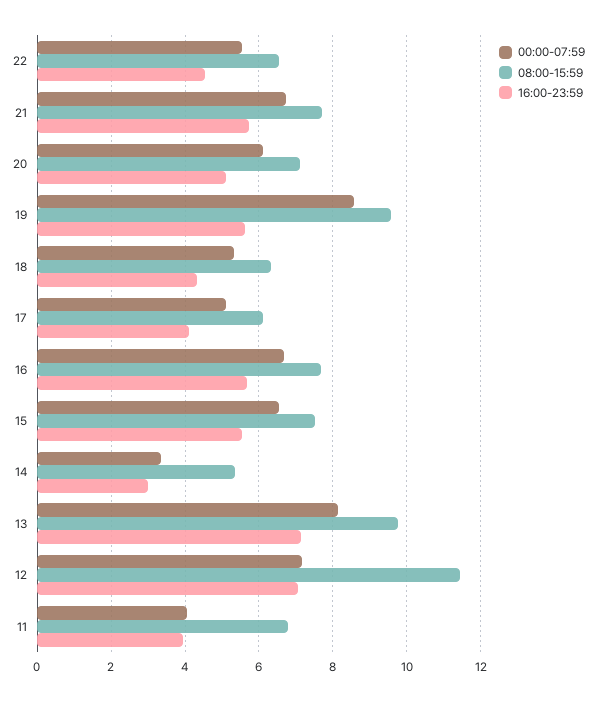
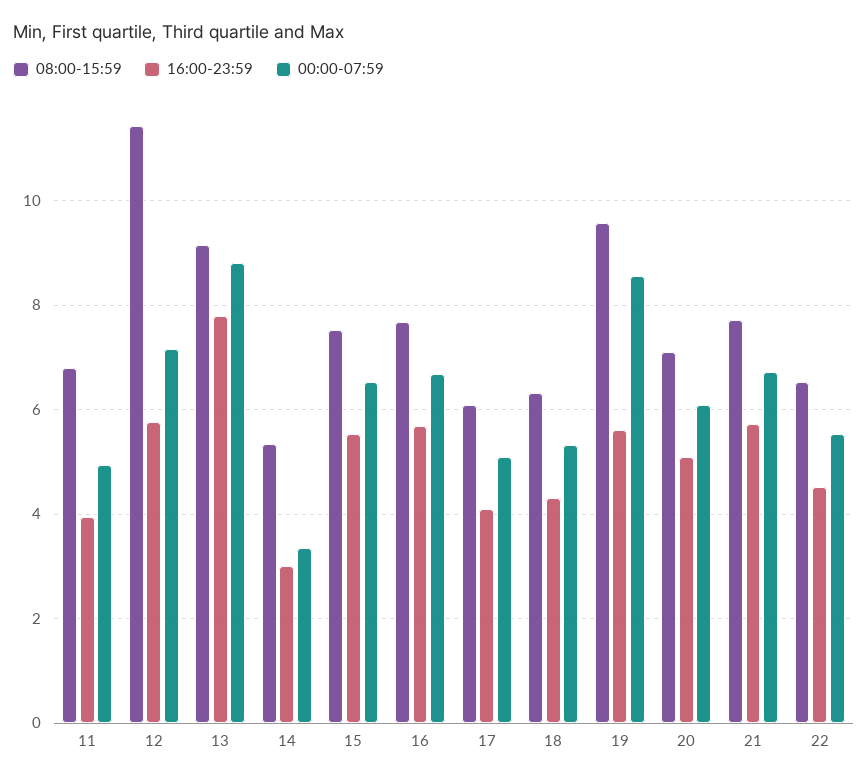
00:00-07:59, 13: 8.2 -> 8.8
08:00-15:59, 13: 9.8 -> 9.2
16:00-23:59, 13: 7.2 -> 7.8
16:00-23:59, 12: 7 -> 5.8
00:00-07:59, 11: 4 -> 5

